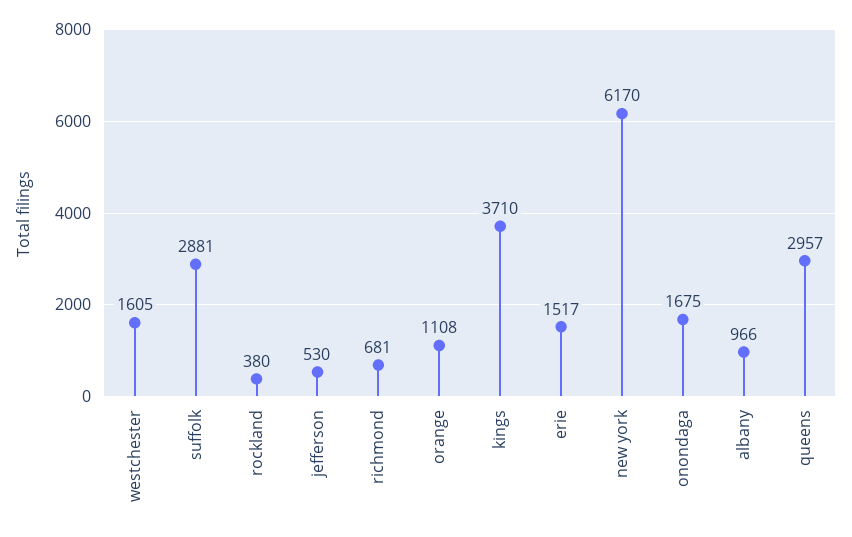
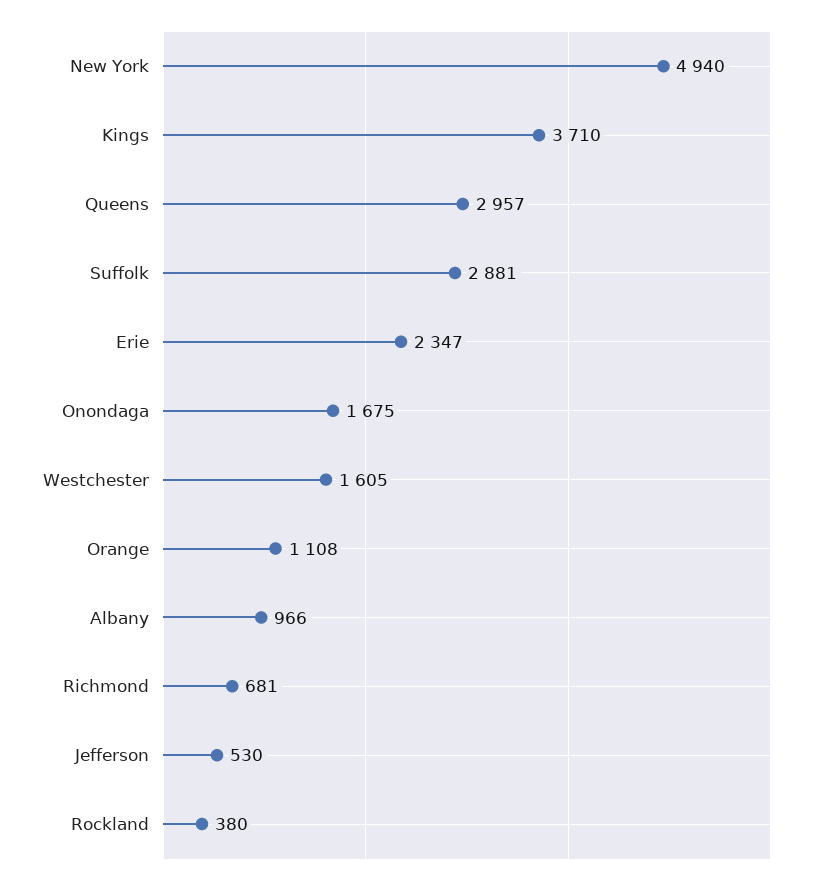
erie: 1517 -> 2347
new york: 6170 -> 4940

